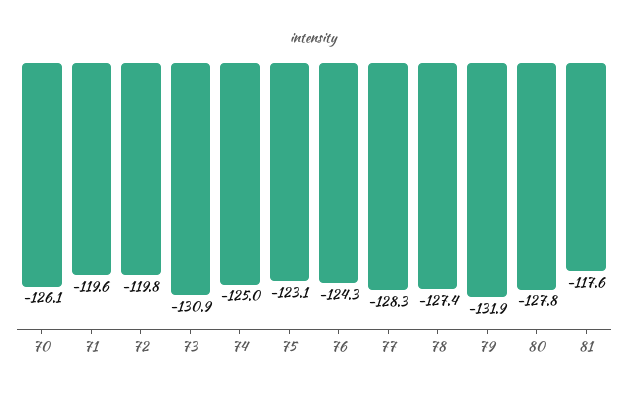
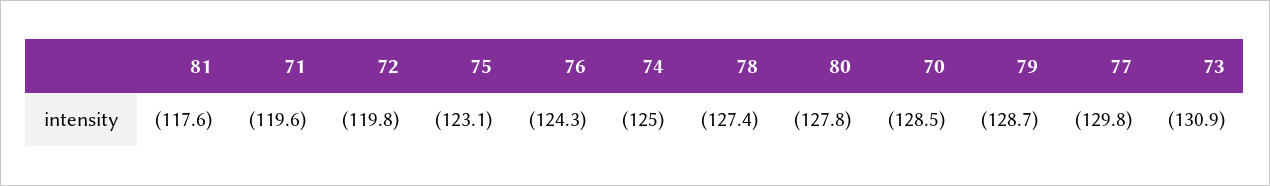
70: -126.1 -> -128.5
77: -128.3 -> -129.8
79: -131.9 -> -128.7

